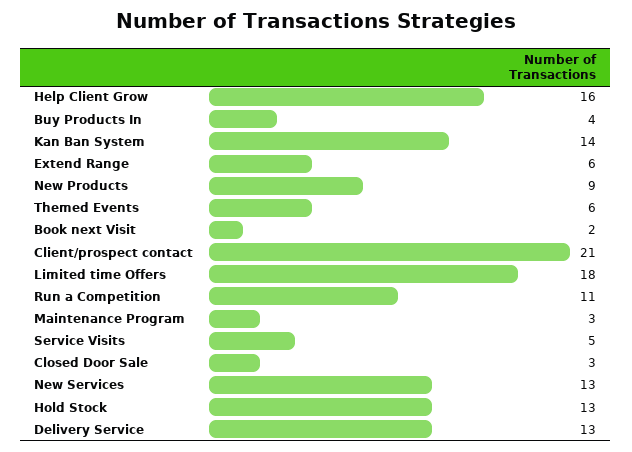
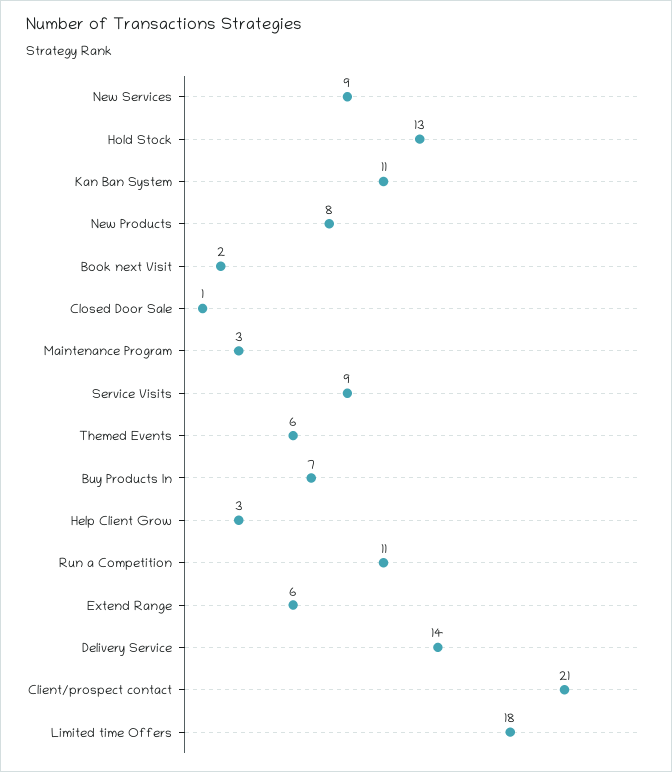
Help Client Grow: 16 -> 3
Buy Products In: 4 -> 7
Kan Ban System: 14 -> 11
New Products: 9 -> 8
Service Visits: 5 -> 9
Closed Door Sale: 3 -> 1
New Services: 13 -> 9
Delivery Service: 13 -> 14

